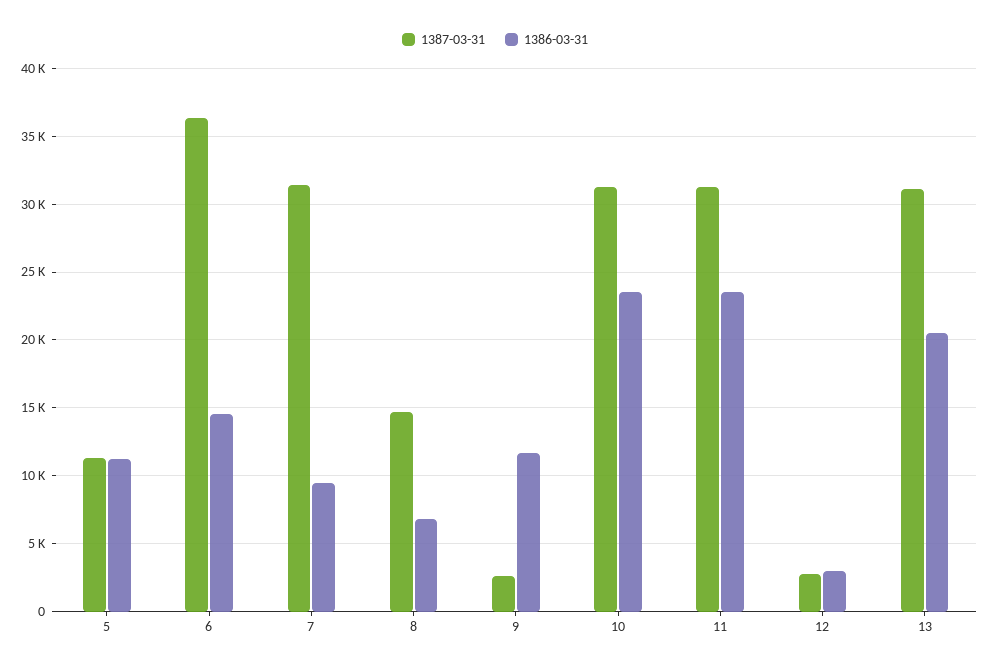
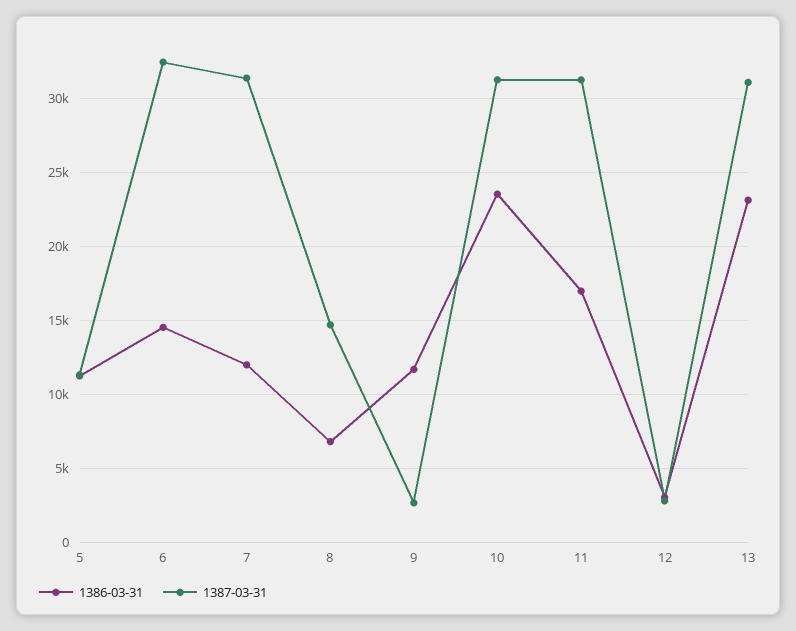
1387-03-31, 6: 36500 -> 32500
1386-03-31, 7: 9500 -> 12000
1386-03-31, 11: 23500 -> 17000
1386-03-31, 13: 20500 -> 23000

